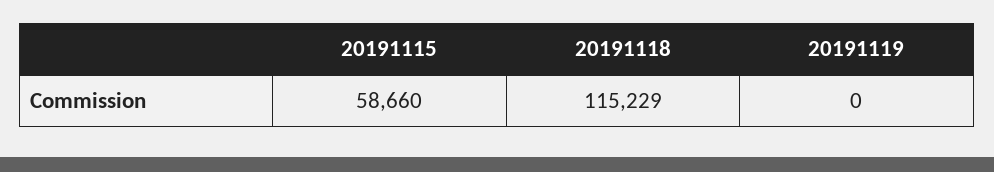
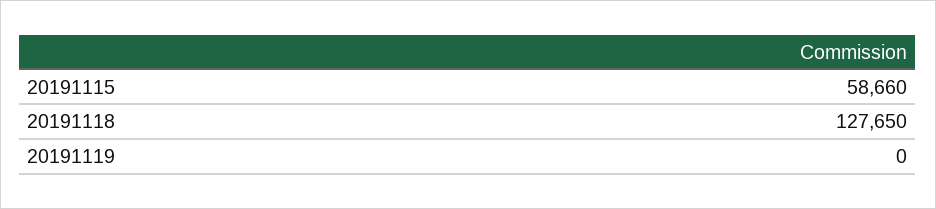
20191118: 115229 -> 127650

